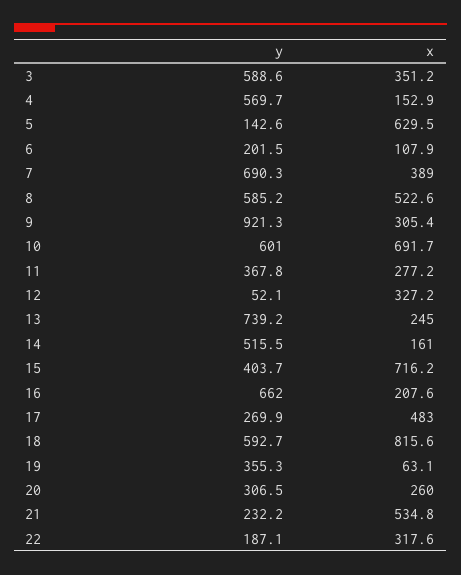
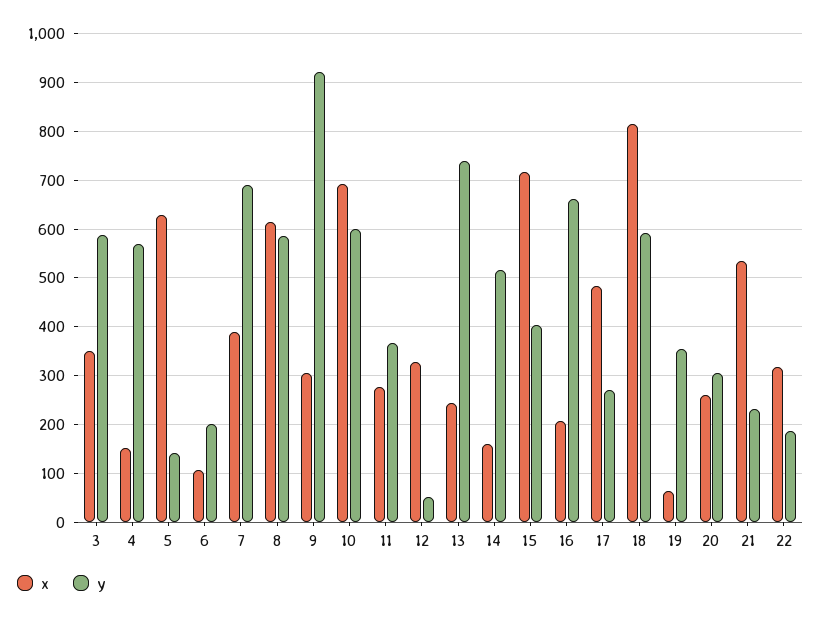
x, 8: 522.6 -> 620

